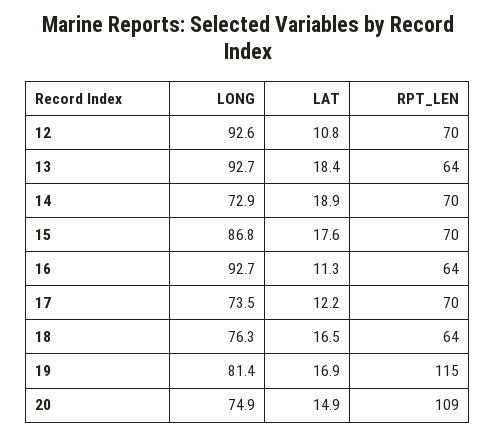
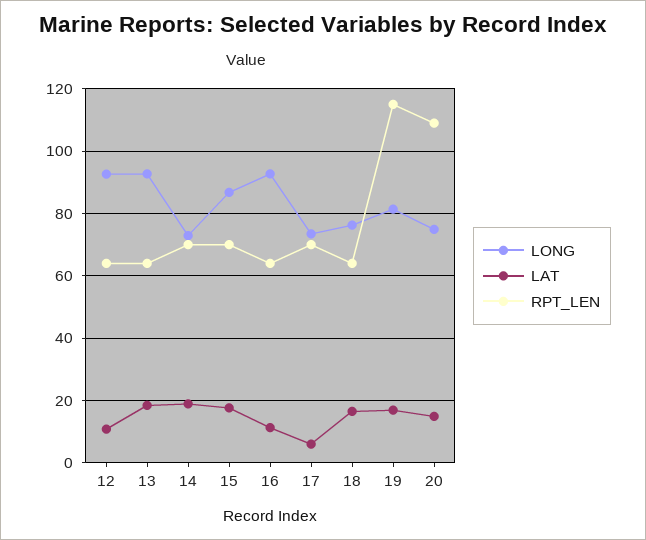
RPT_LEN, 12: 70 -> 64
LAT, 17: 12.2 -> 6

